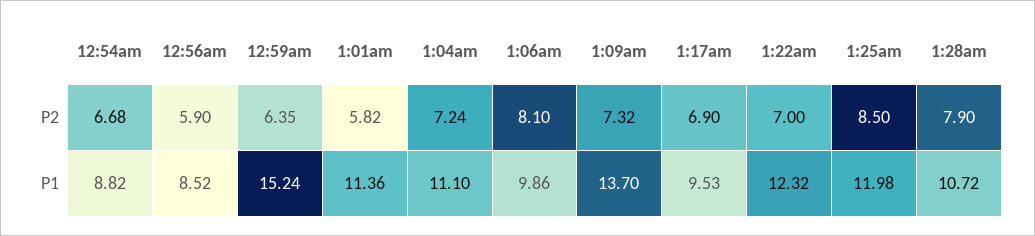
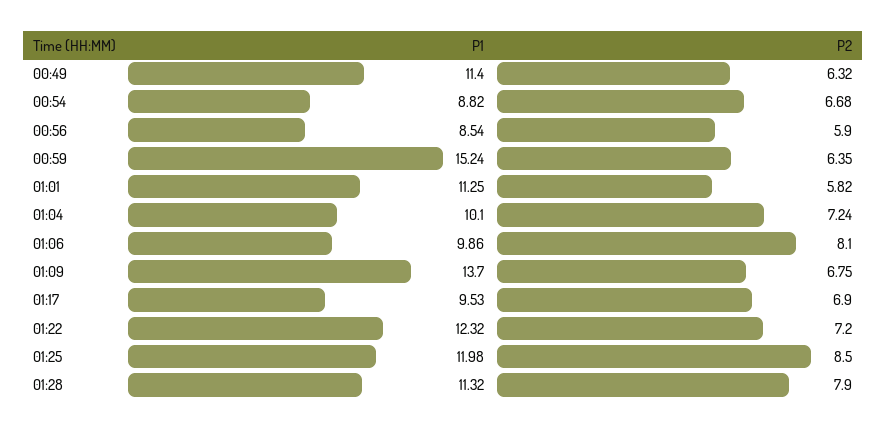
1:09am, P2: 7.32 -> 6.75
1:22am, P2: 7 -> 7.2
12:56am, P1: 8.52 -> 8.54
1:01am, P1: 11.36 -> 11.25
1:04am, P1: 11.1 -> 10.1
1:28am, P1: 10.72 -> 11.32
00:49, P1: none -> 11.4
00:49, P2: none -> 6.32

